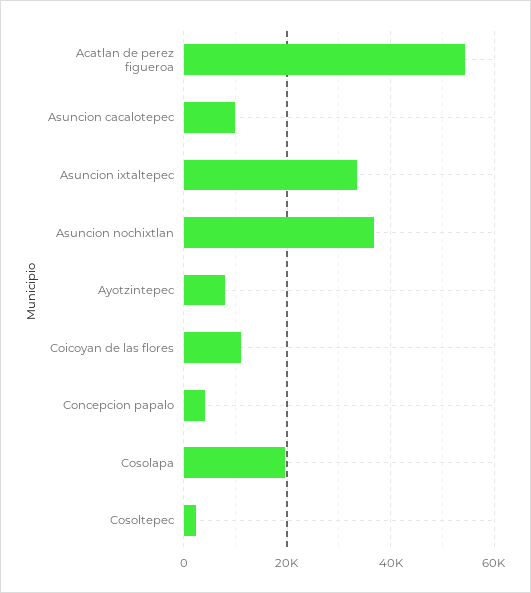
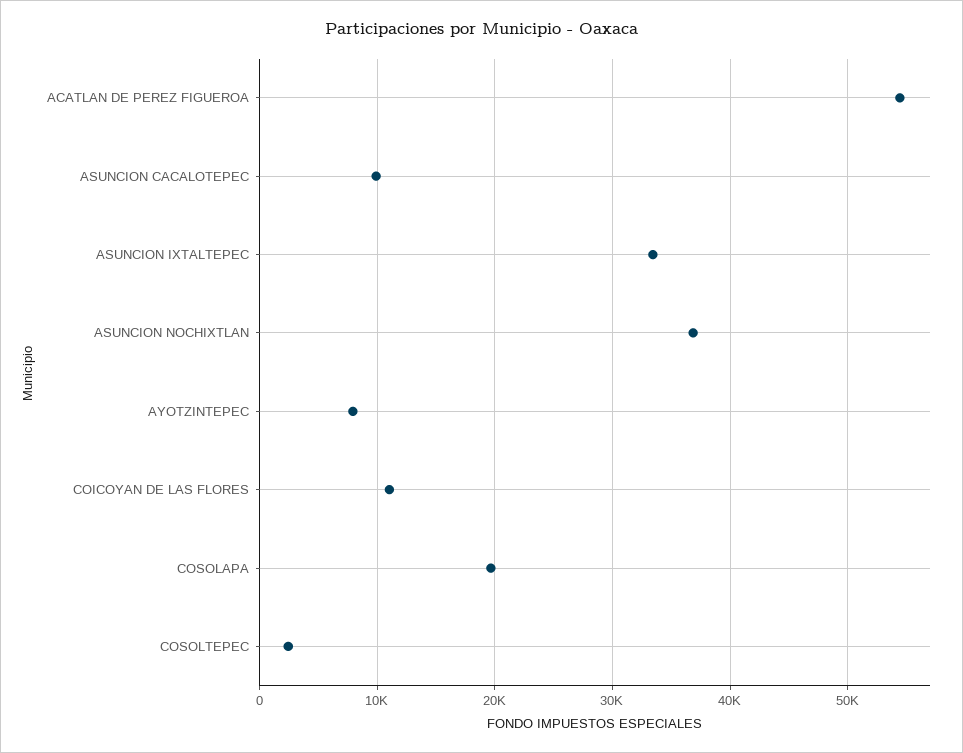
Concepcion papalo: 4000 -> none

